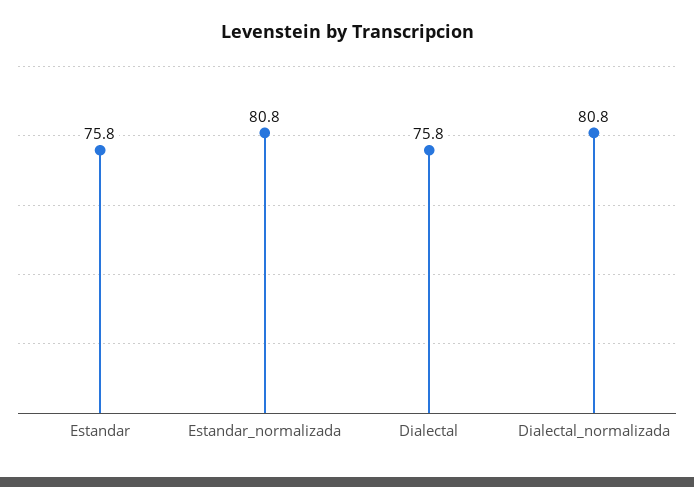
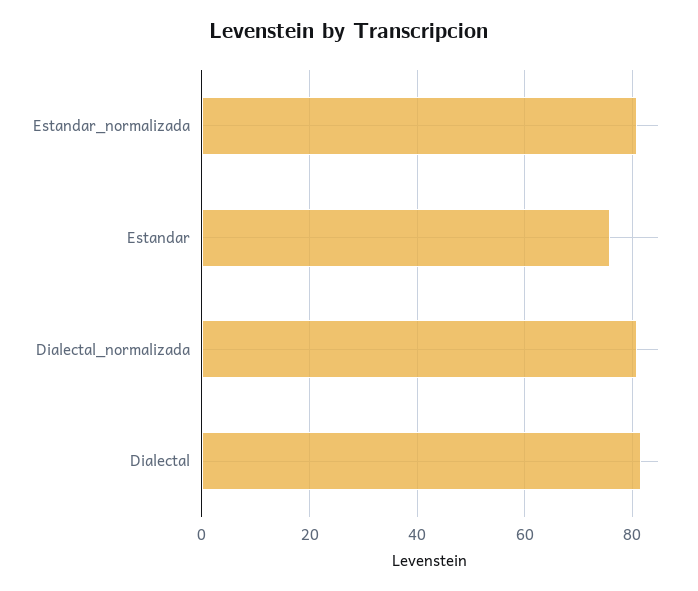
Dialectal: 75.8 -> 82

